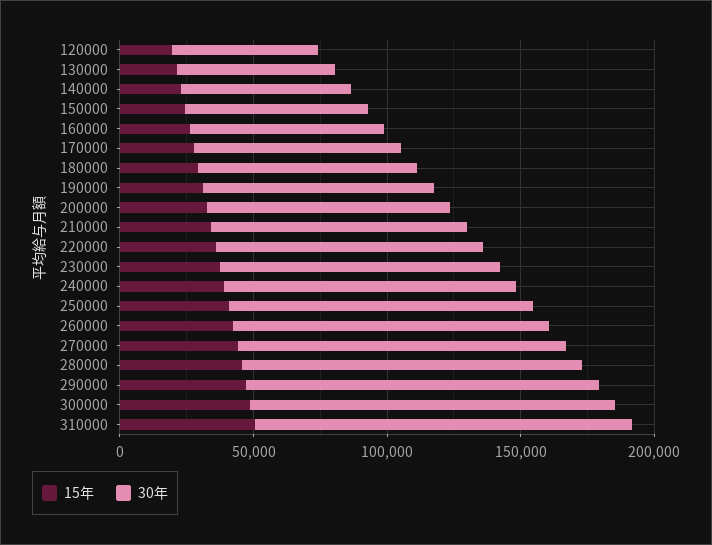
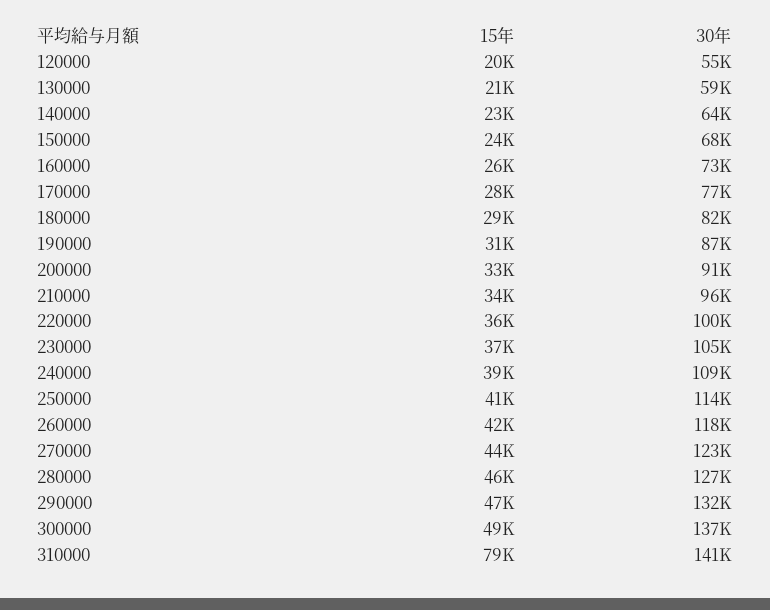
15年, 310000: 50000 -> 79000

